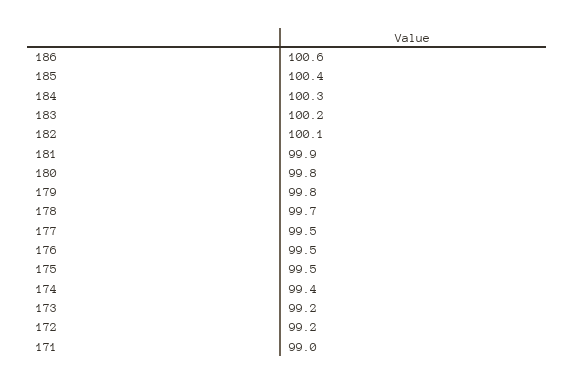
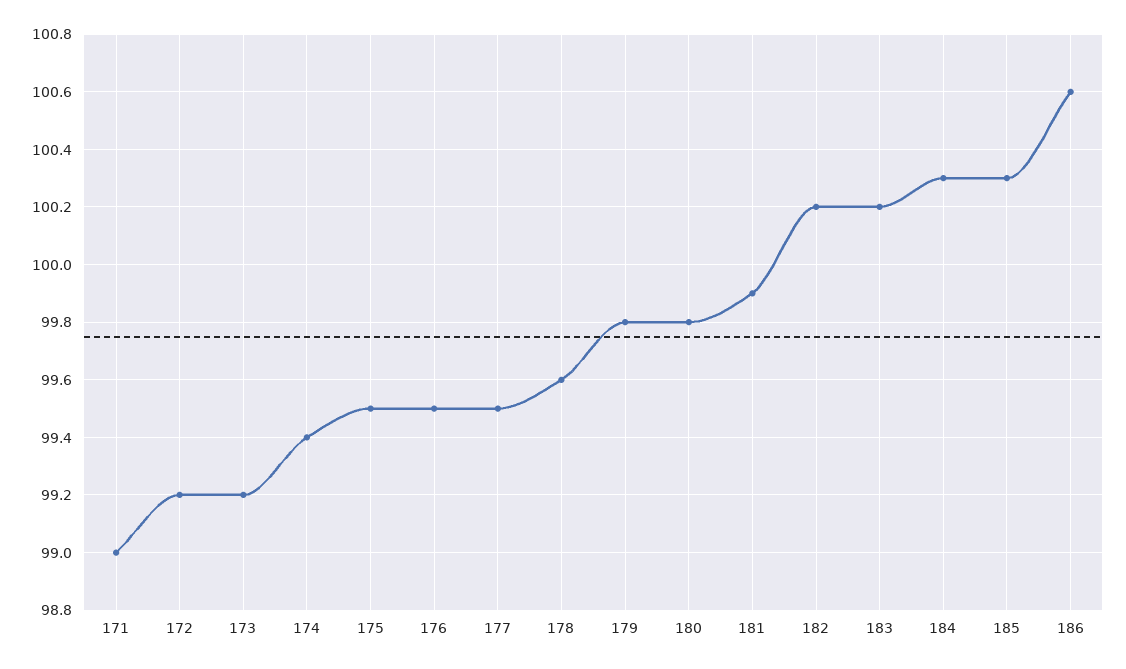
185: 100.4 -> 100.3
182: 100.1 -> 100.2
178: 99.7 -> 99.6

